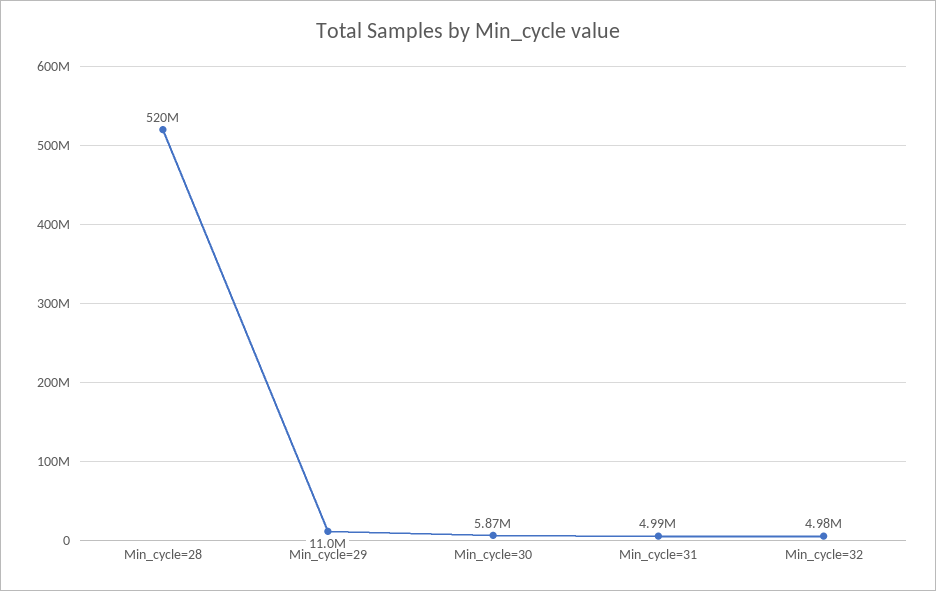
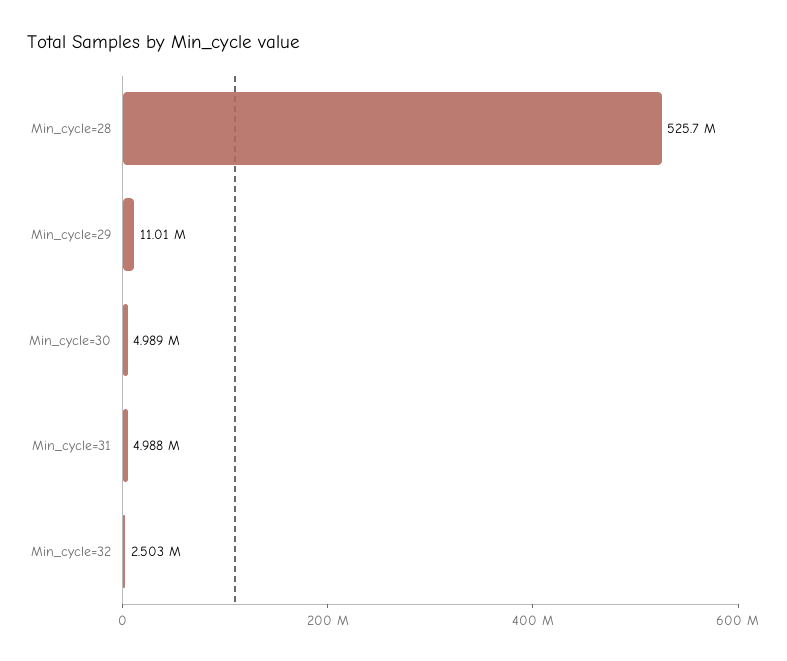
Min_cycle=28: 520000000 -> 525700000
Min_cycle=30: 5870000 -> 4989000
Min_cycle=32: 4980000 -> 2503000

